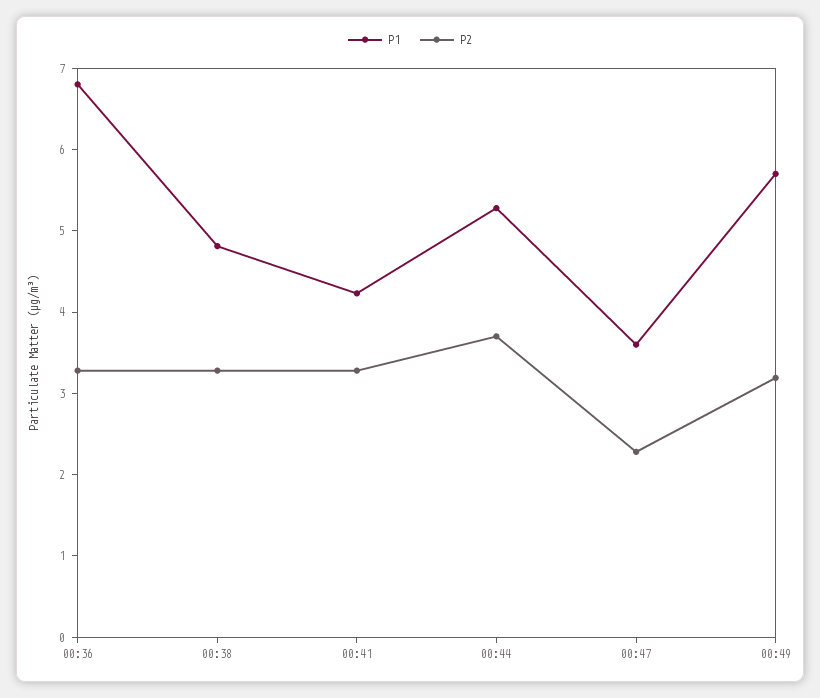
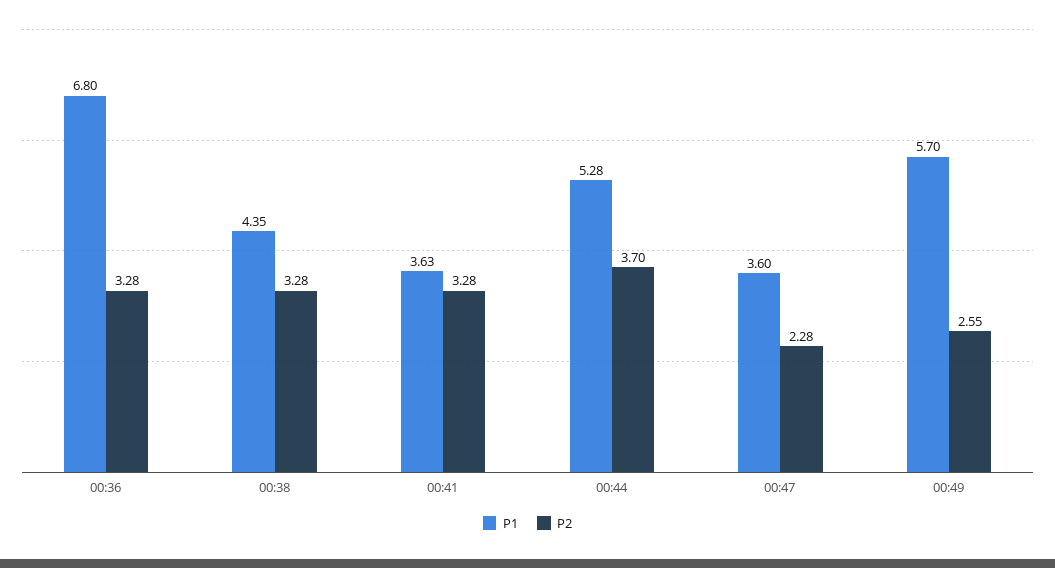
P1, 00:38: 4.8 -> 4.35
P1, 00:41: 4.2 -> 3.63
P2, 00:49: 3.2 -> 2.55

